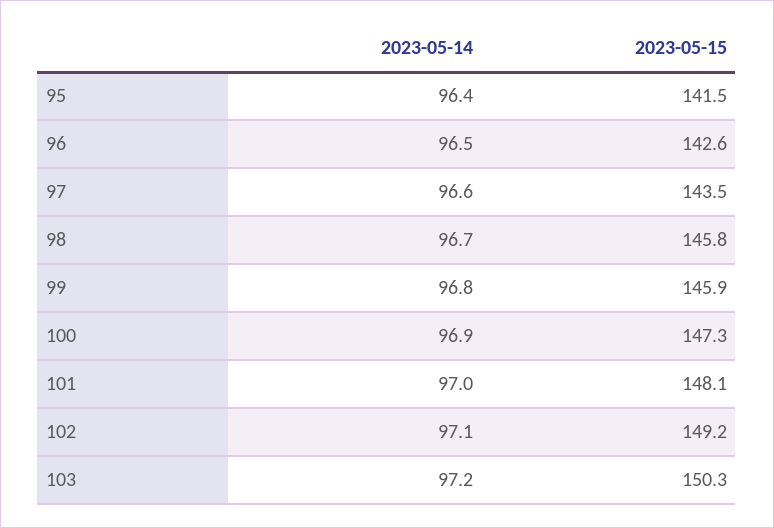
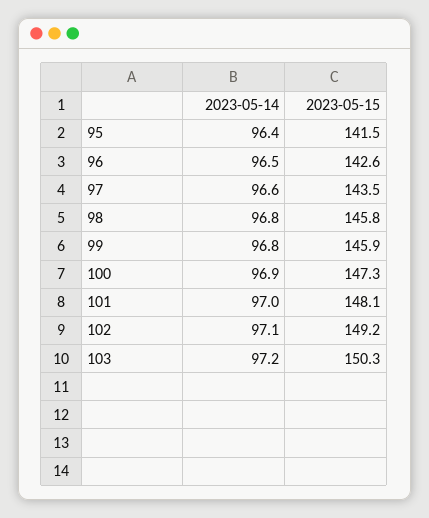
2023-05-14, 98: 96.7 -> 96.8

